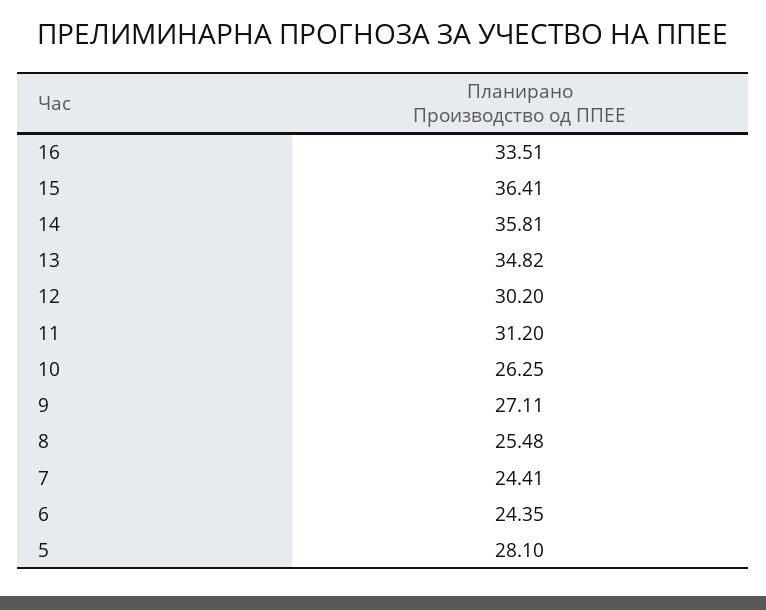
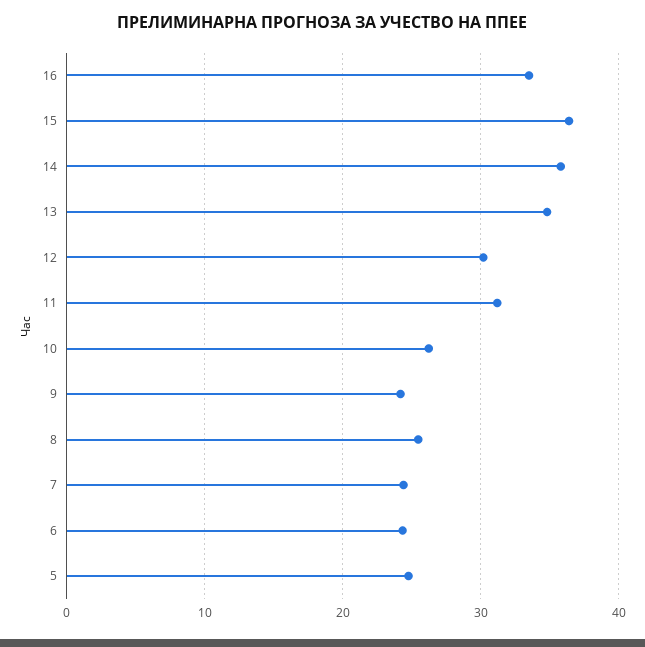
9: 27.11 -> 24
5: 28.1 -> 25

